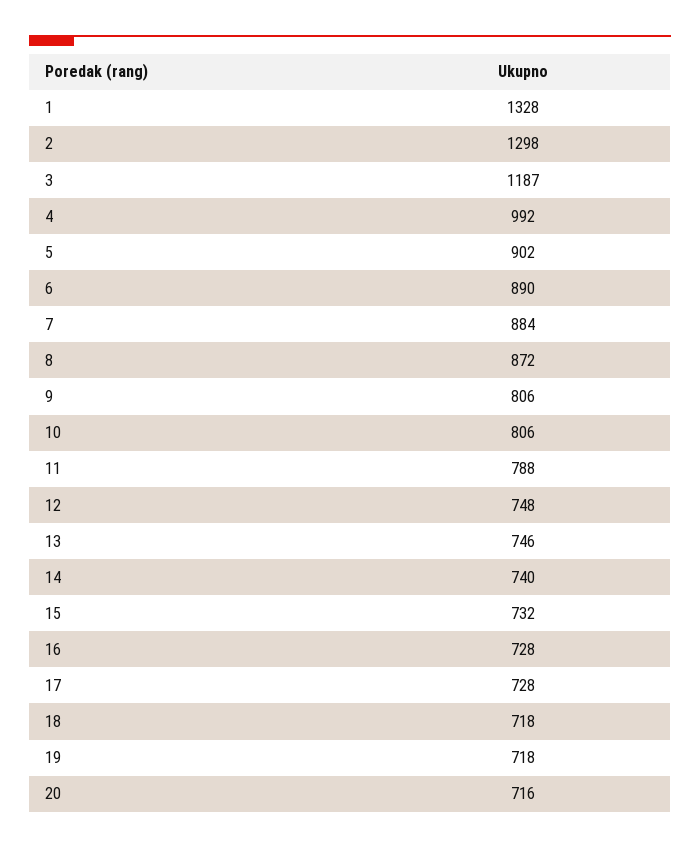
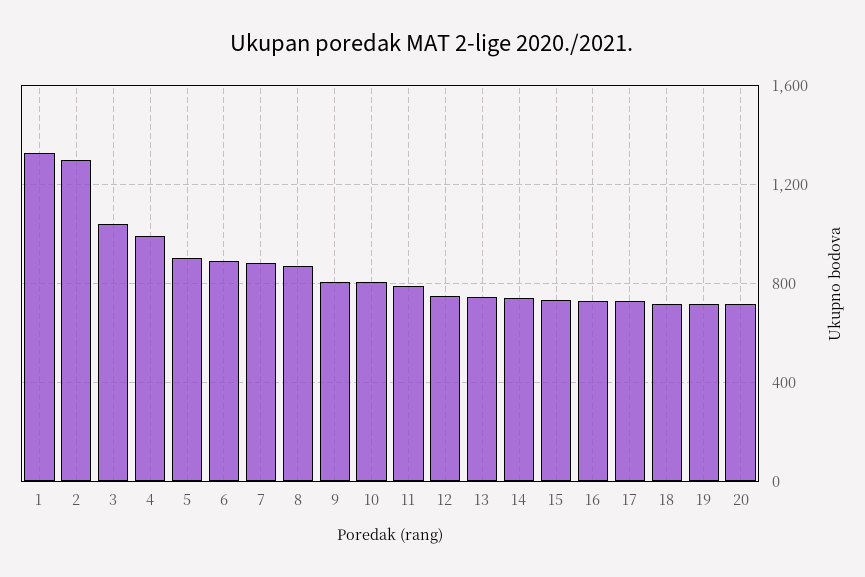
3: 1187 -> 1050

